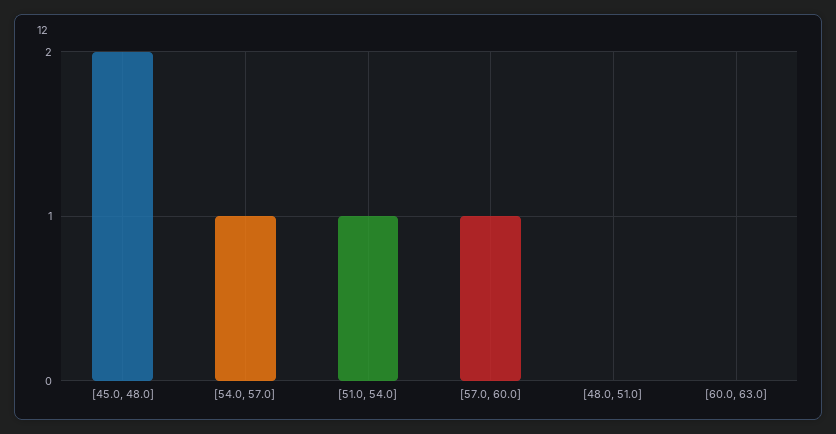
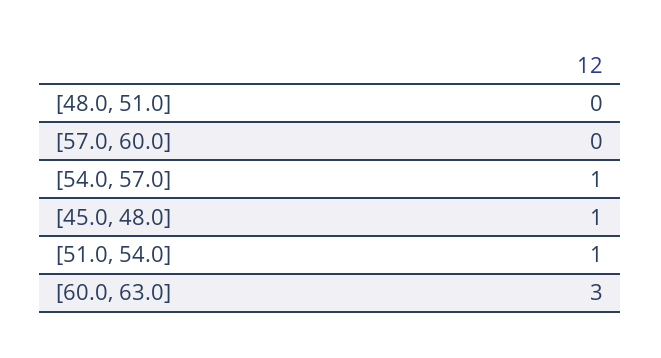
[45.0, 48.0]: 2 -> 1
[57.0, 60.0]: 1 -> 0
[60.0, 63.0]: 0 -> 3

